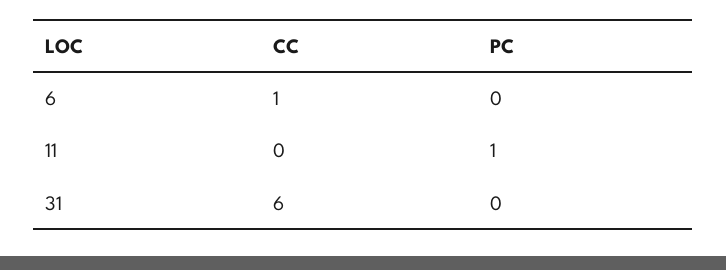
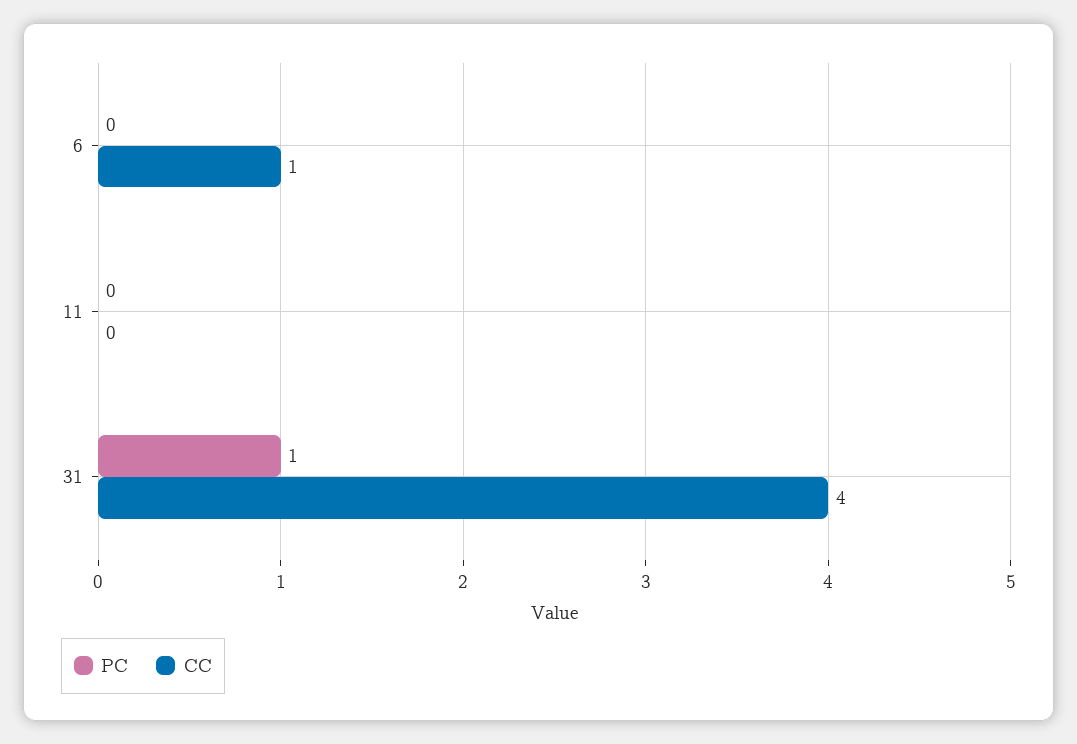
PC, 11: 1 -> 0
CC, 31: 6 -> 4
PC, 31: 0 -> 1

